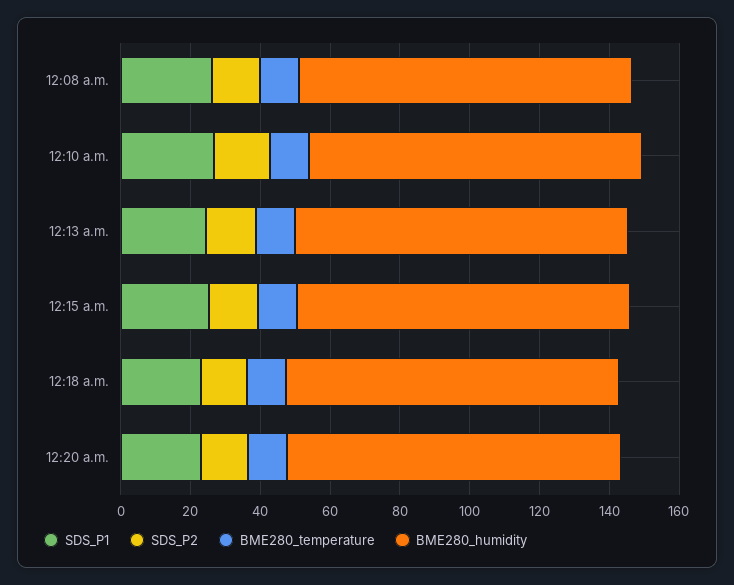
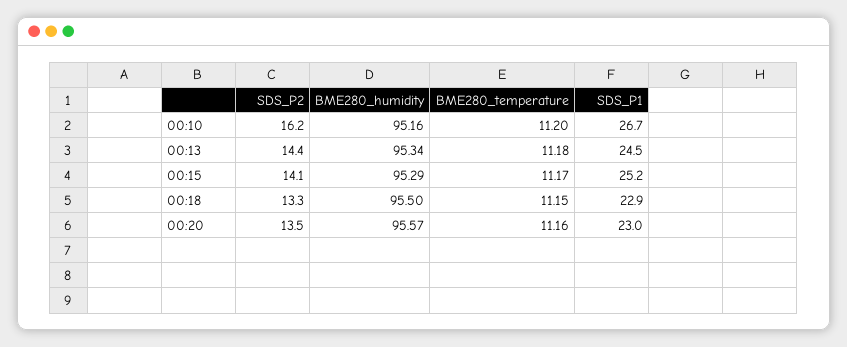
SDS_P1, 12:08 a.m.: 25 -> none
SDS_P2, 12:08 a.m.: 15 -> none
BME280_temperature, 12:08 a.m.: 10 -> none
BME280_humidity, 12:08 a.m.: 95 -> none

